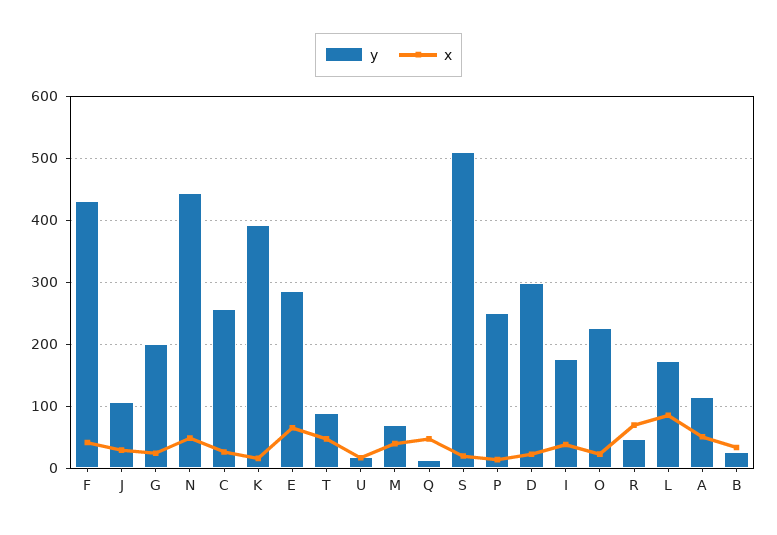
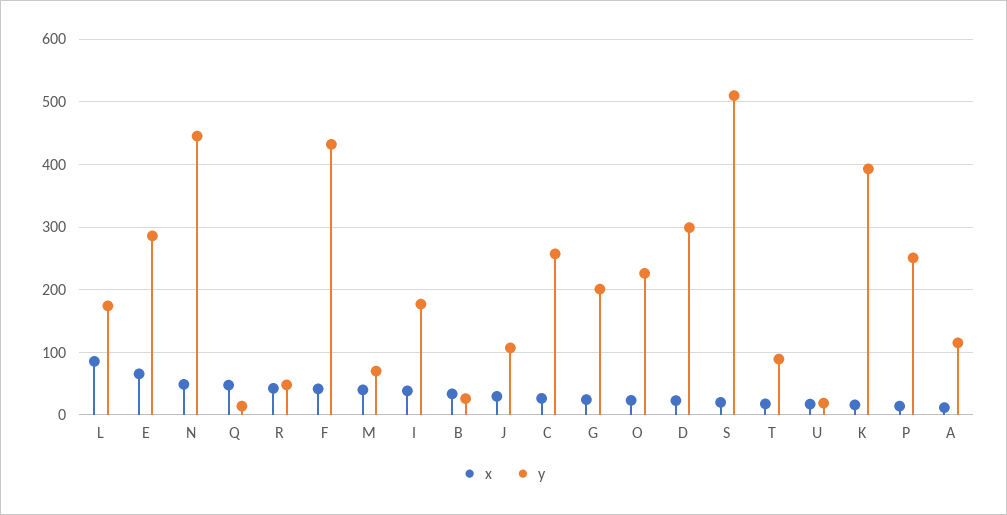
x, T: 50 -> 20
x, R: 70 -> 40
x, A: 50 -> 10

